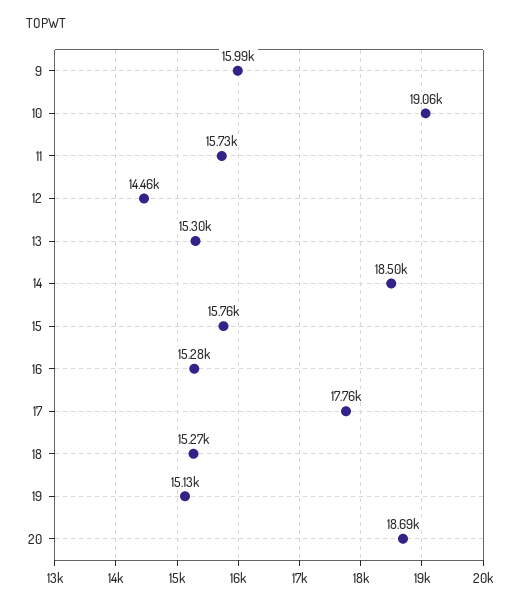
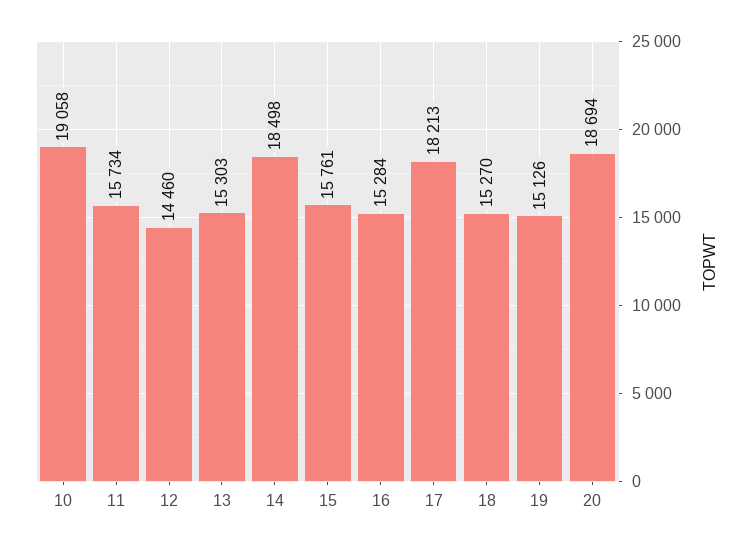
9: 15990 -> none
17: 17760 -> 18213

